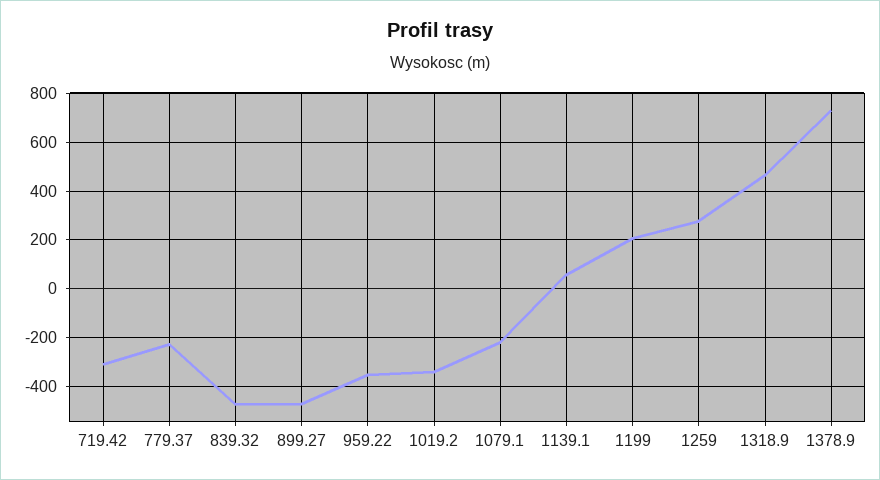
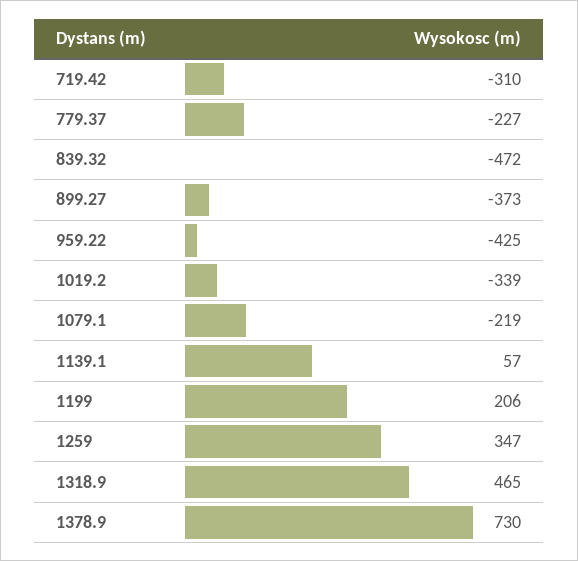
899.27: -475 -> -373
959.22: -350 -> -425
1259: 275 -> 347

